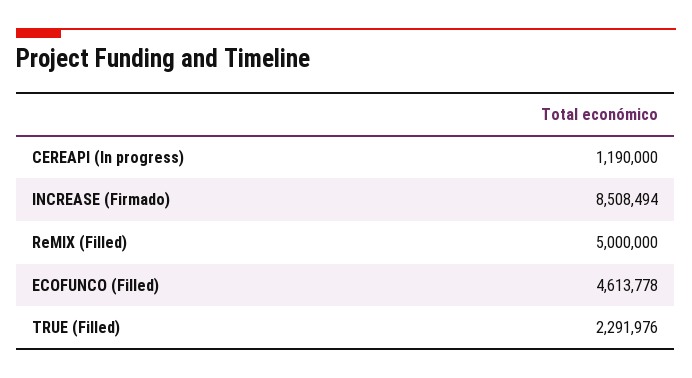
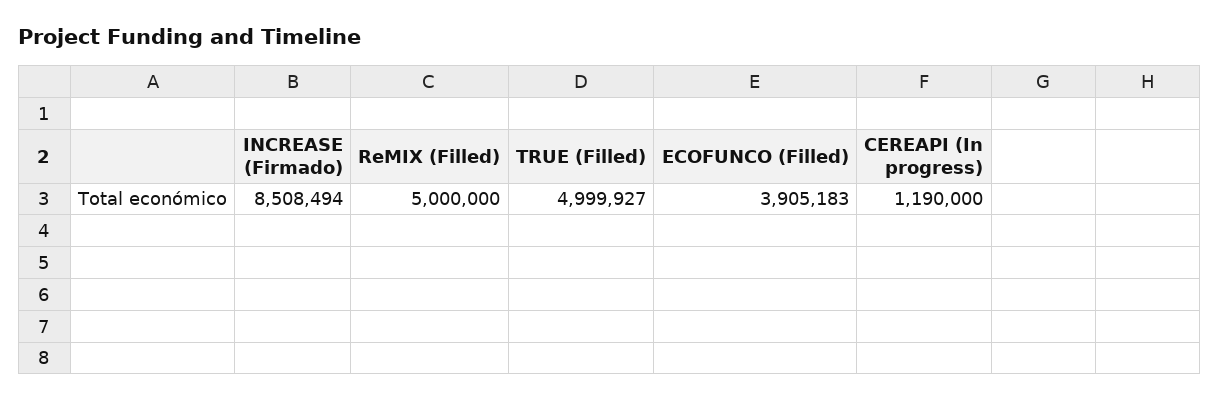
ECOFUNCO (Filled): 4613778 -> 3905183
TRUE (Filled): 2291976 -> 4999927

